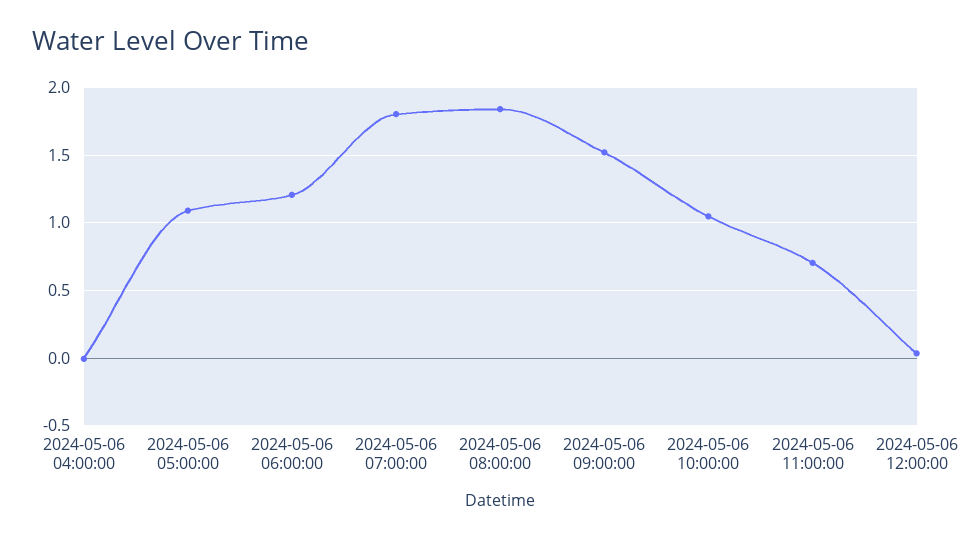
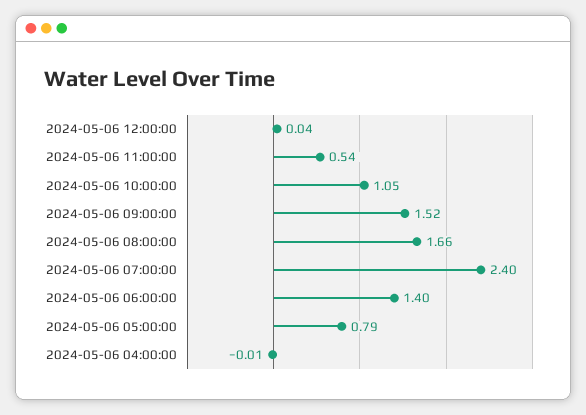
2024-05-06 05:00:00: 1.1 -> 0.79
2024-05-06 06:00:00: 1.2 -> 1.4
2024-05-06 07:00:00: 1.8 -> 2.4
2024-05-06 08:00:00: 1.85 -> 1.66
2024-05-06 11:00:00: 0.7 -> 0.54

